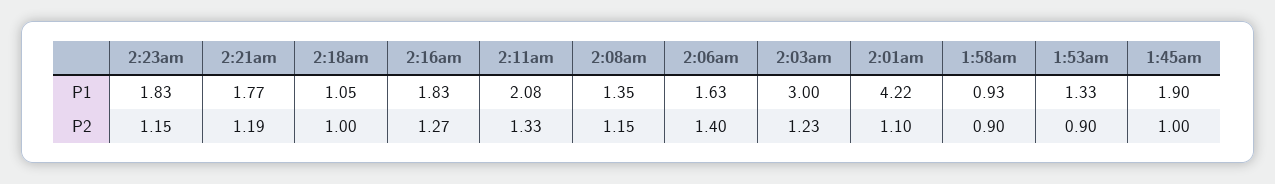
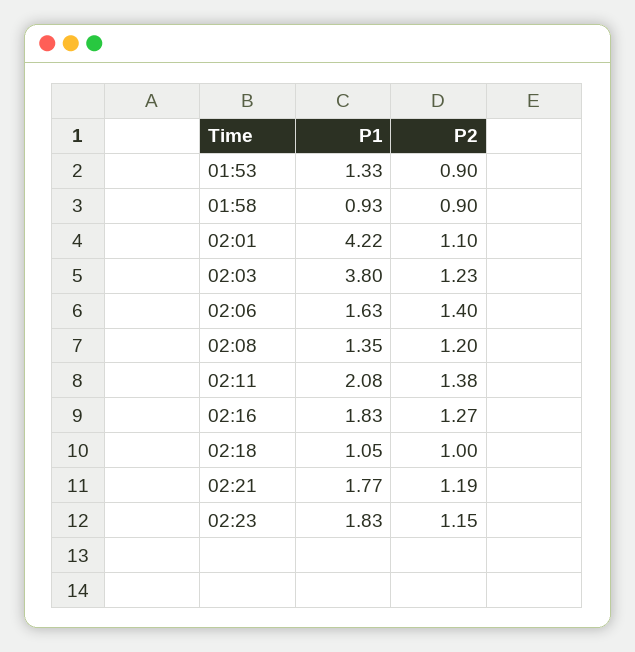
2:03am, P1: 3 -> 3.8
1:45am, P1: 1.9 -> none
2:11am, P2: 1.33 -> 1.38
2:08am, P2: 1.15 -> 1.2
1:45am, P2: 1 -> none

